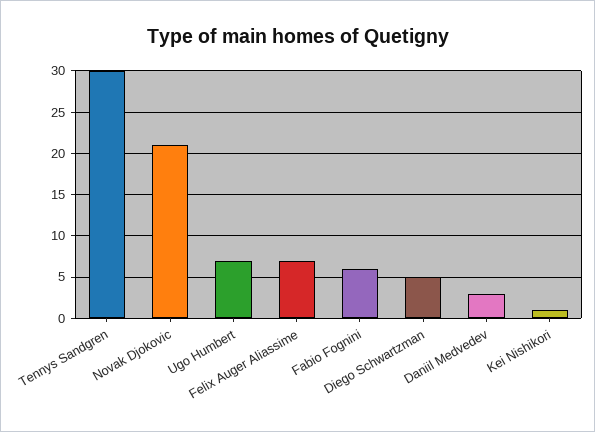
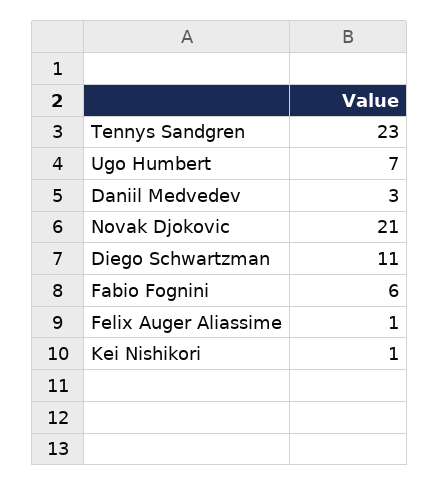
Tennys Sandgren: 30 -> 23
Felix Auger Aliassime: 7 -> 1
Diego Schwartzman: 5 -> 11

